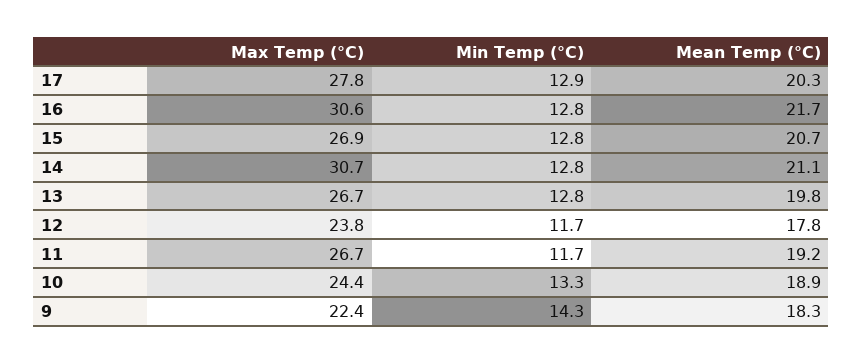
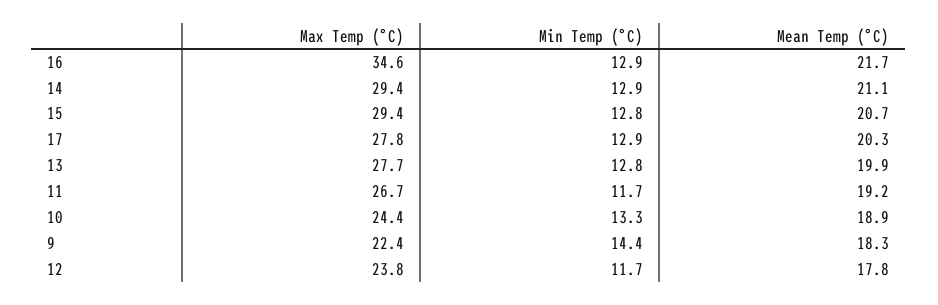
Max Temp (°C), 16: 30.6 -> 34.6
Min Temp (°C), 16: 12.8 -> 12.9
Max Temp (°C), 15: 26.9 -> 29.4
Max Temp (°C), 14: 30.7 -> 29.4
Min Temp (°C), 14: 12.8 -> 12.9
Max Temp (°C), 13: 26.7 -> 27.7
Mean Temp (°C), 13: 19.8 -> 19.9
Min Temp (°C), 9: 14.3 -> 14.4

